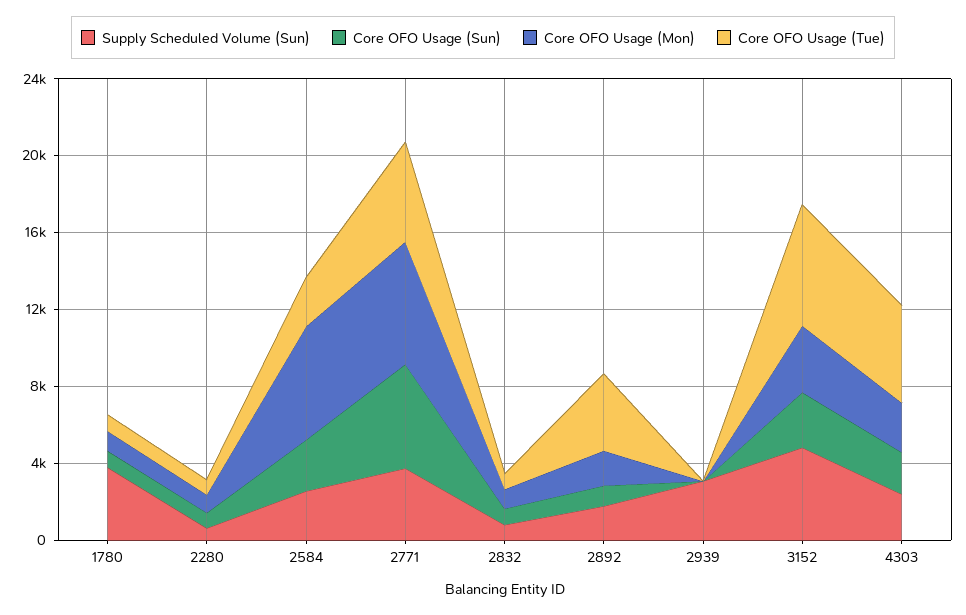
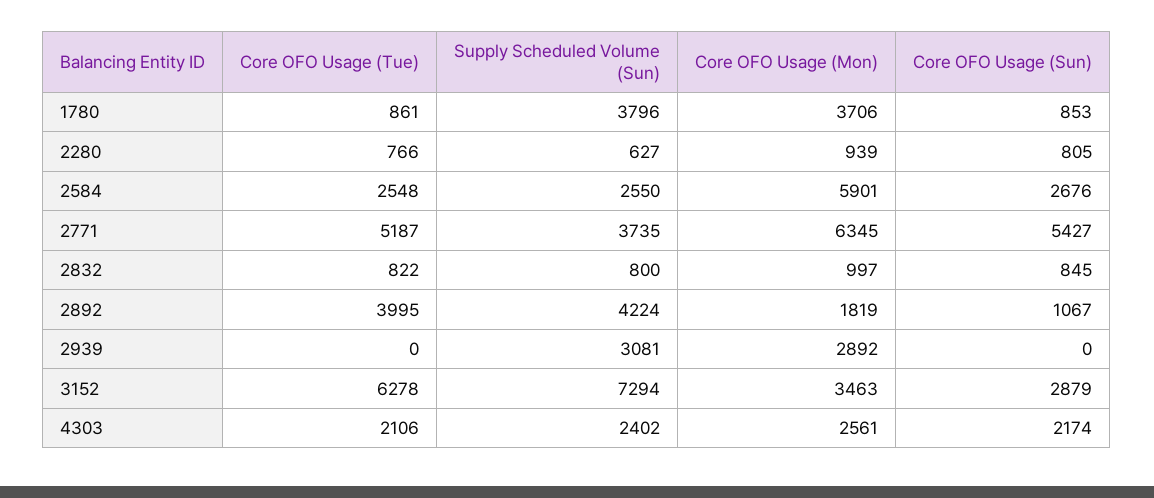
Core OFO Usage (Mon), 1780: 1000 -> 3706
Supply Scheduled Volume (Sun), 2892: 2000 -> 4224
Core OFO Usage (Mon), 2939: 0 -> 2892
Supply Scheduled Volume (Sun), 3152: 5000 -> 7294
Core OFO Usage (Tue), 4303: 5000 -> 2106

